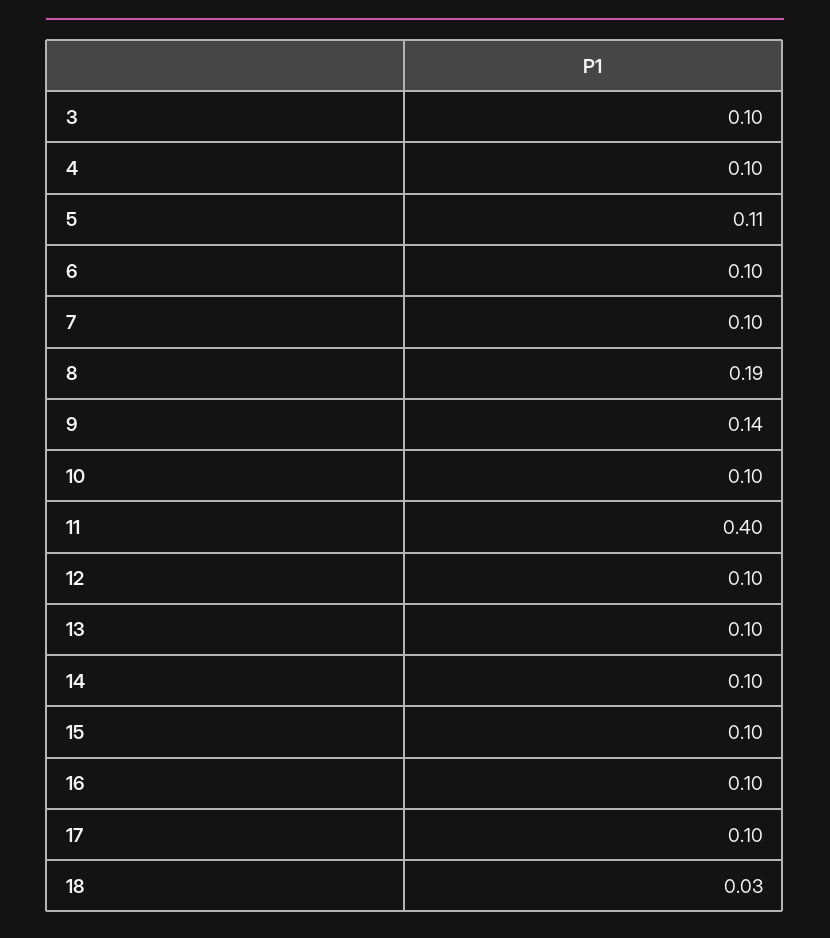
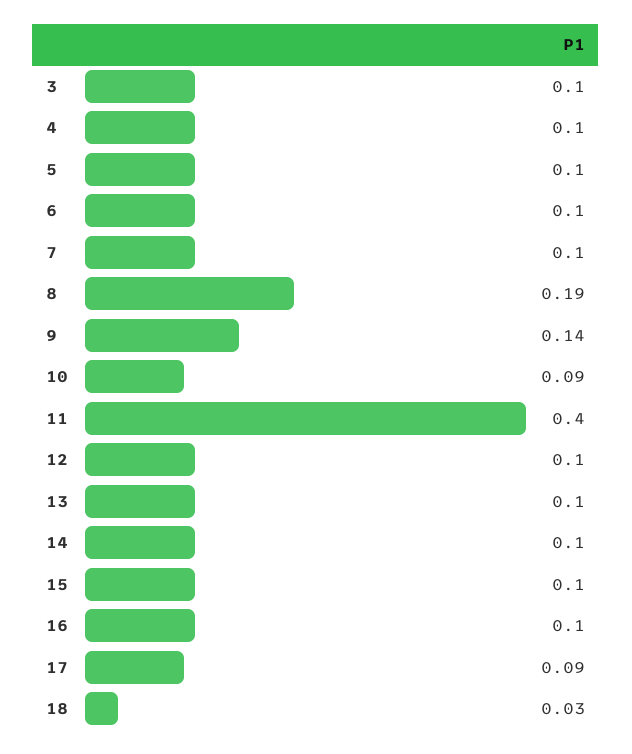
5: 0.11 -> 0.1
10: 0.1 -> 0.09
17: 0.1 -> 0.09

